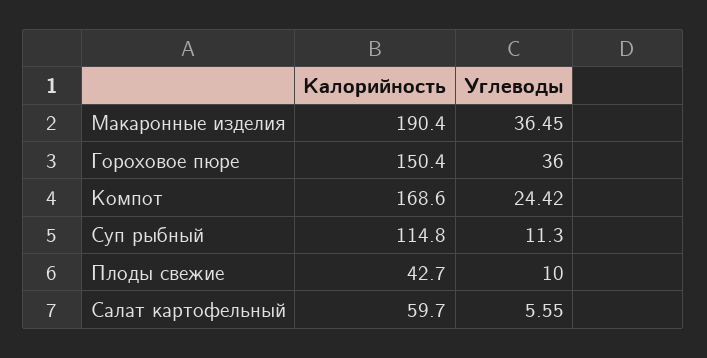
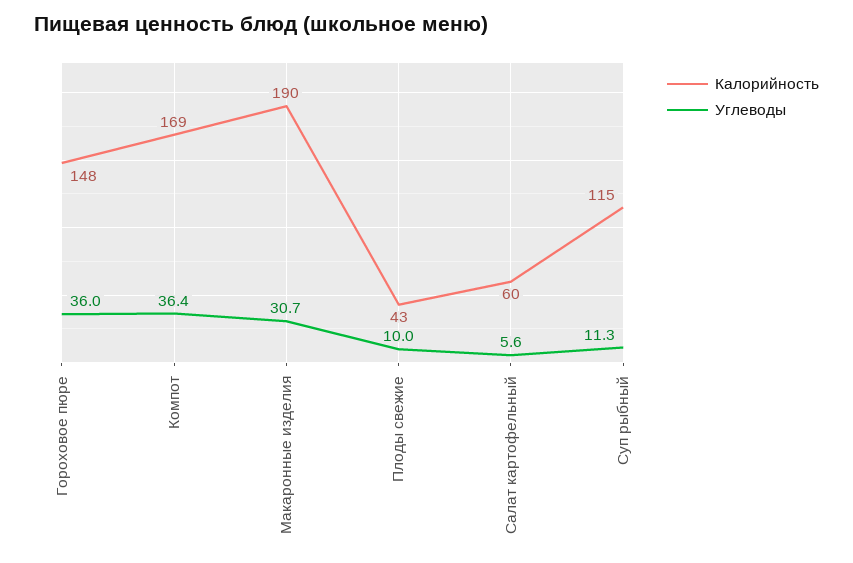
Углеводы, Макаронные изделия: 36.45 -> 30.7
Калорийность, Гороховое пюре: 150.4 -> 148
Углеводы, Компот: 24.42 -> 36.4

